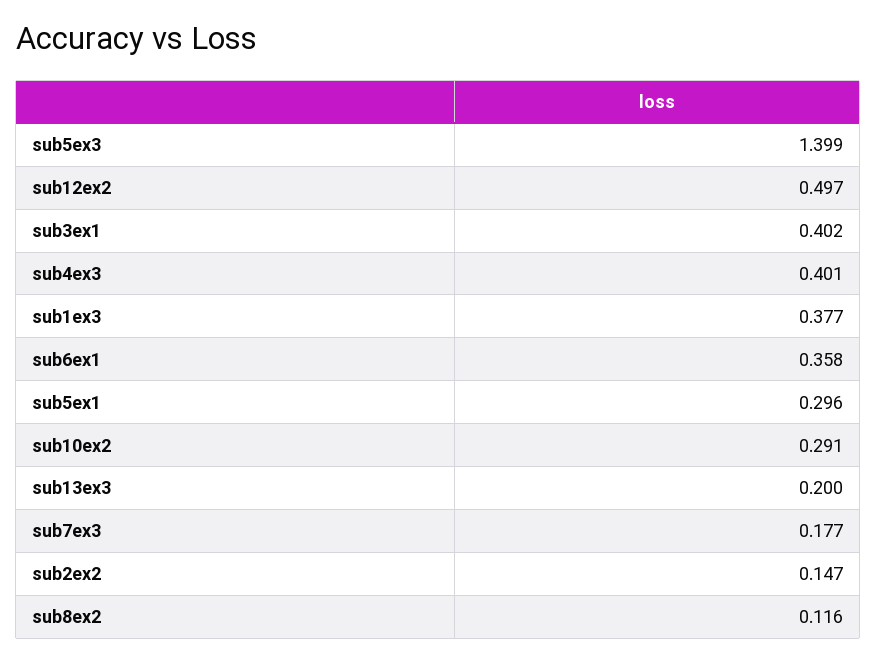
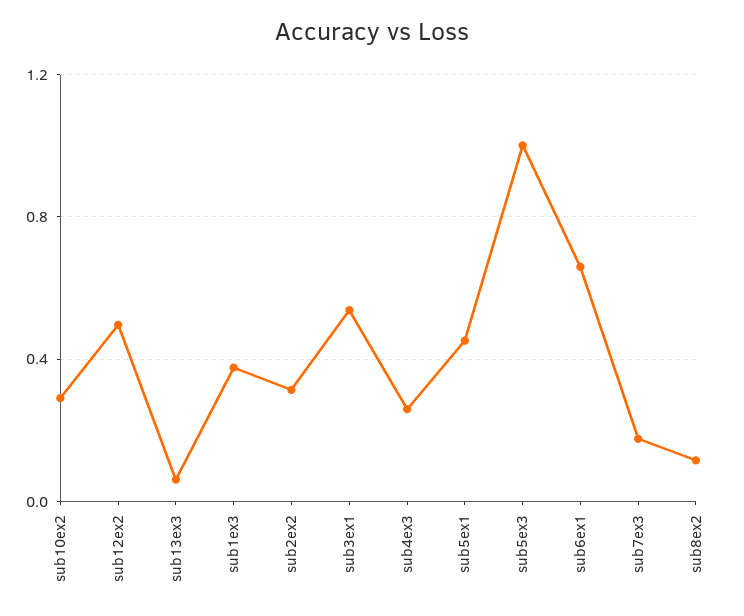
sub5ex3: 1.399 -> 1
sub3ex1: 0.402 -> 0.55
sub4ex3: 0.401 -> 0.25
sub6ex1: 0.358 -> 0.65
sub5ex1: 0.296 -> 0.45
sub13ex3: 0.2 -> 0.05
sub2ex2: 0.147 -> 0.3

